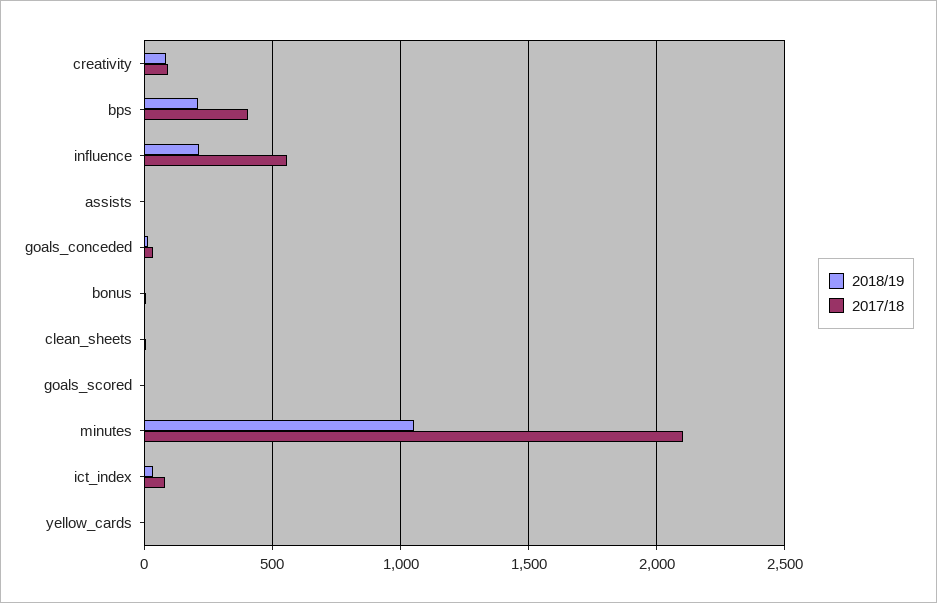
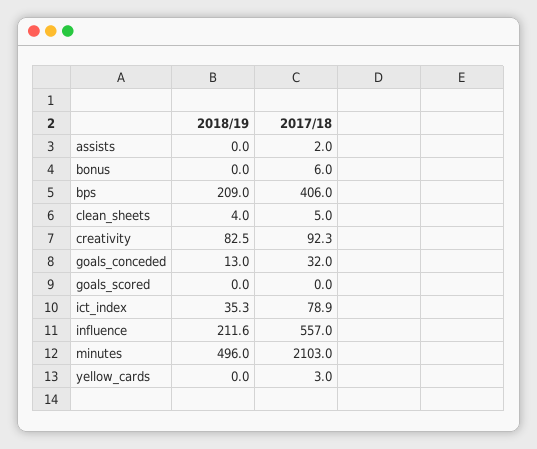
2018/19, minutes: 1050 -> 496

